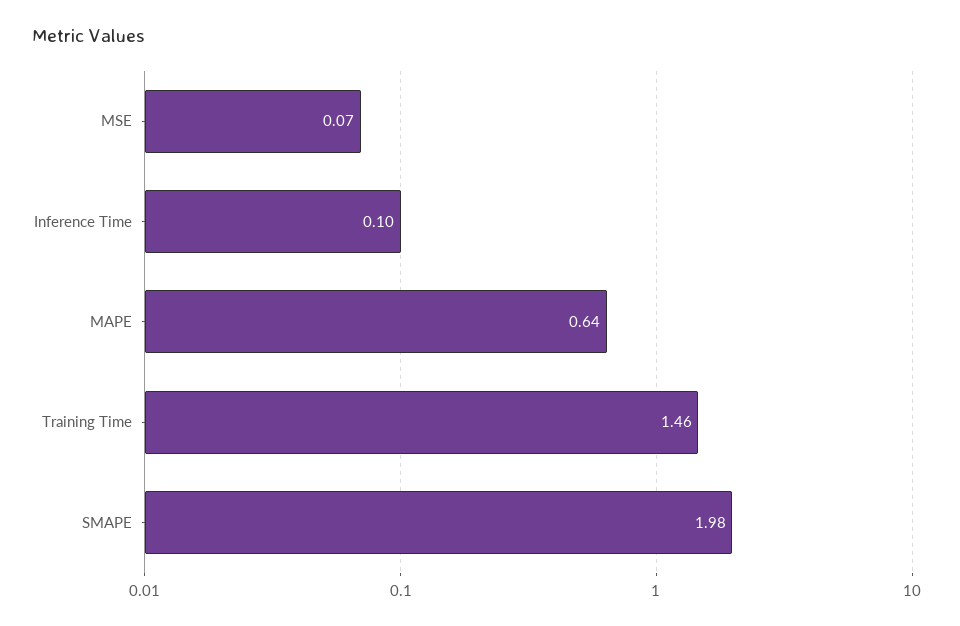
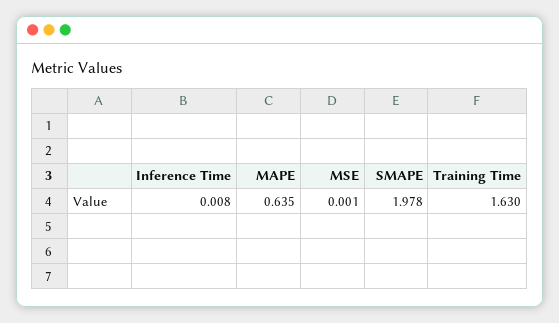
MSE: 0.07 -> 0.001
Inference Time: 0.1 -> 0.008
Training Time: 1.46 -> 1.63

